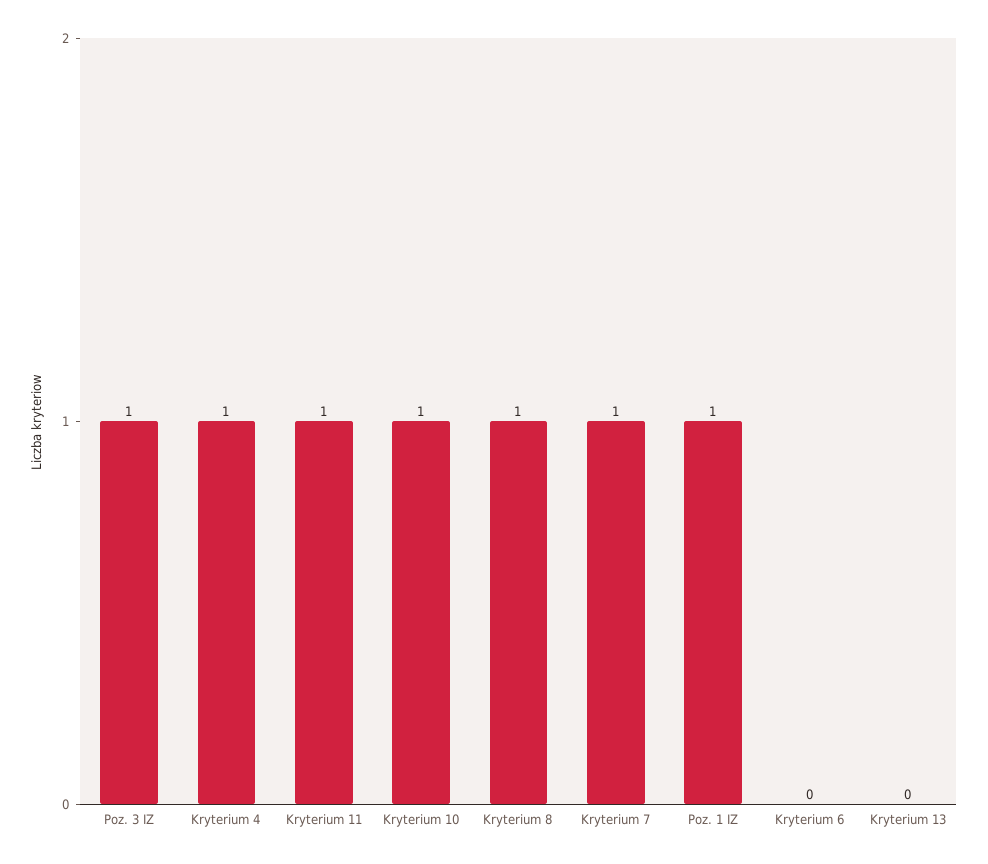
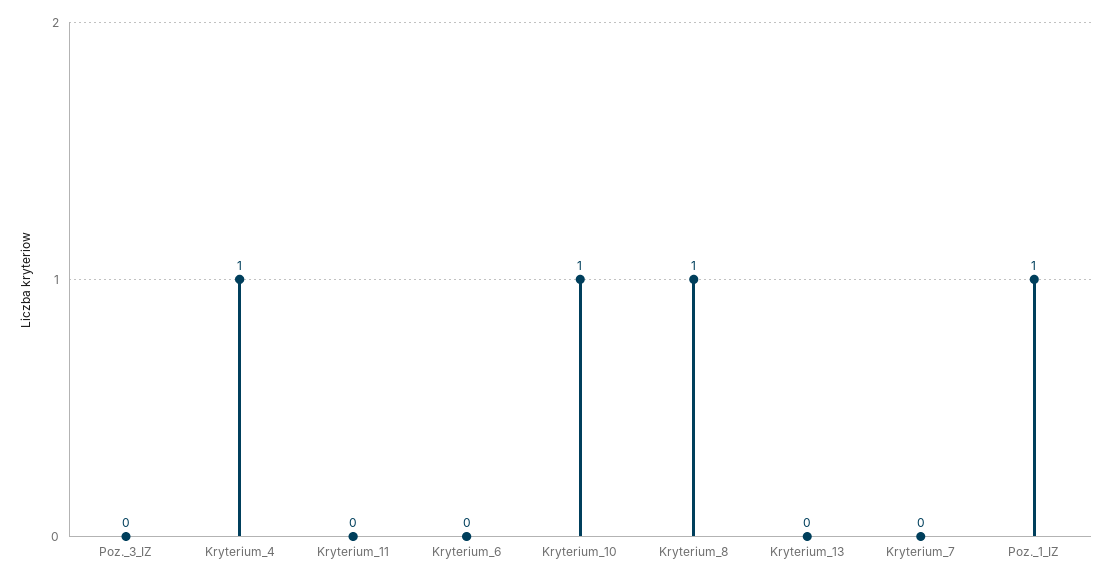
Poz. 3 IZ: 1 -> 0
Kryterium 11: 1 -> 0
Kryterium 7: 1 -> 0

